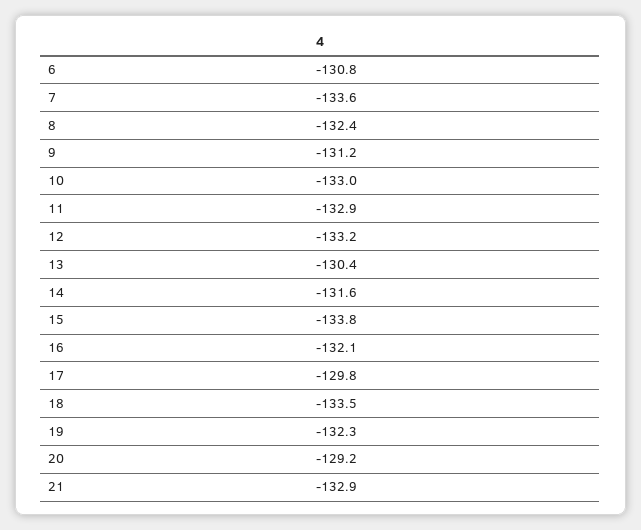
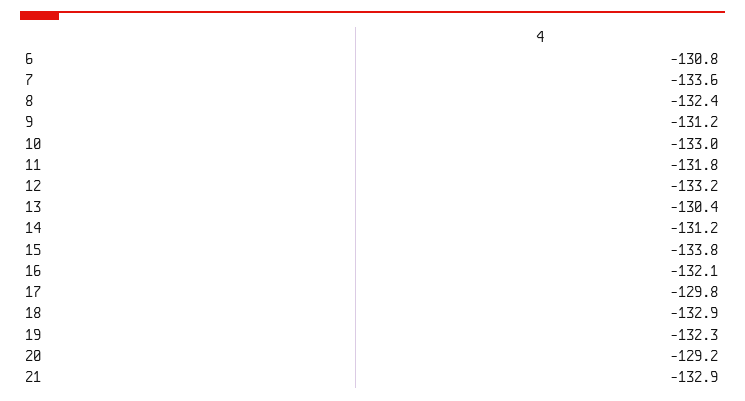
11: -132.9 -> -131.8
14: -131.6 -> -131.2
18: -133.5 -> -132.9

